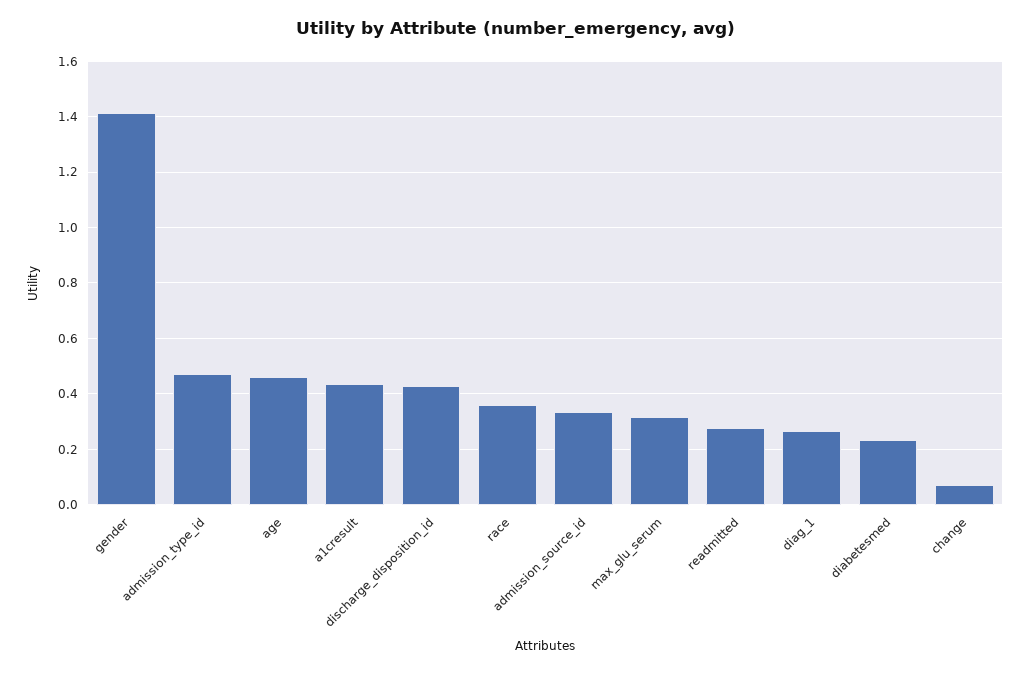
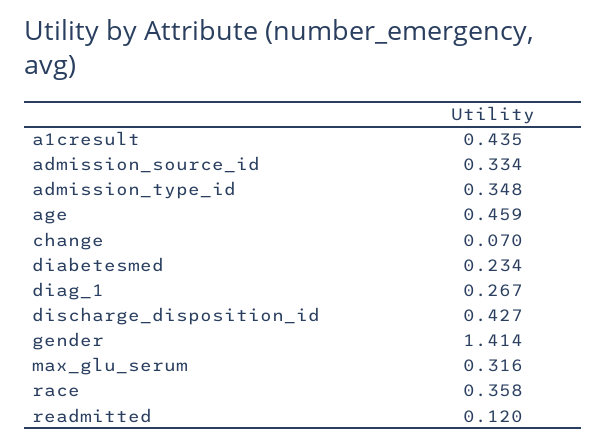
admission_type_id: 0.475 -> 0.348
readmitted: 0.275 -> 0.12

